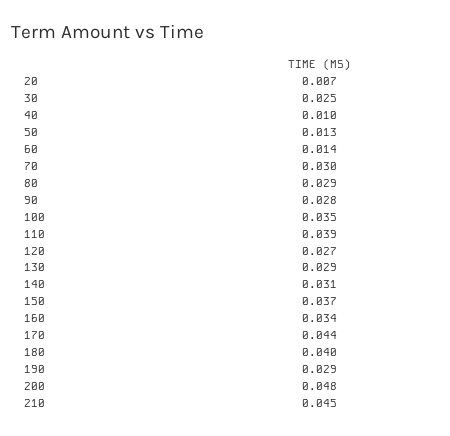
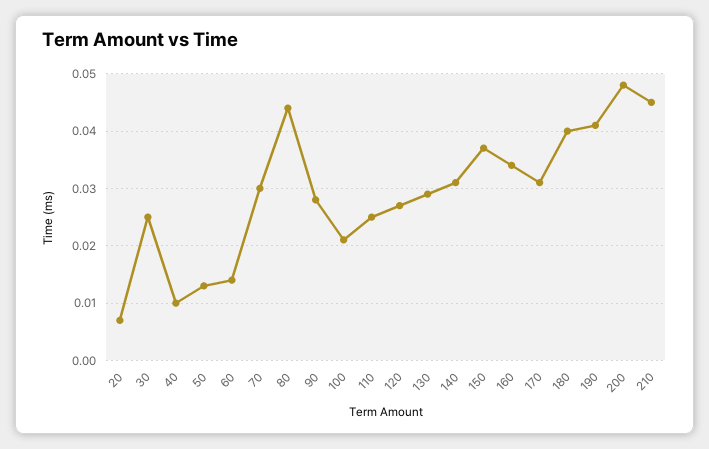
80: 0.029 -> 0.045
100: 0.035 -> 0.02
110: 0.039 -> 0.025
170: 0.044 -> 0.03
190: 0.029 -> 0.04

